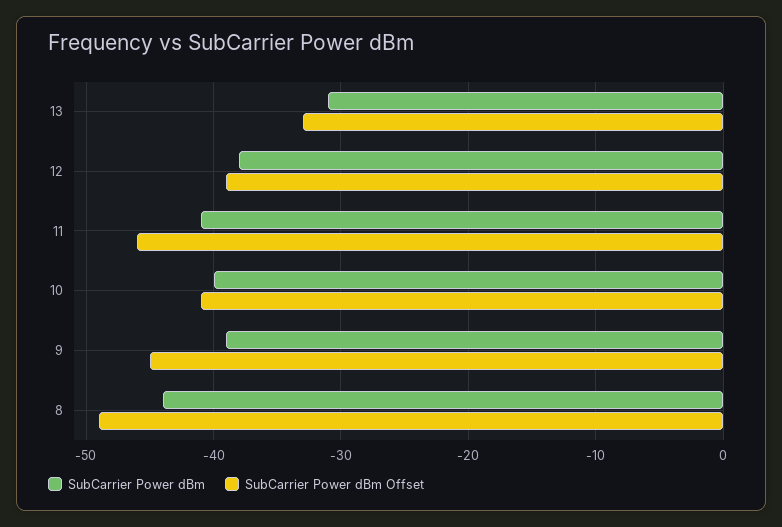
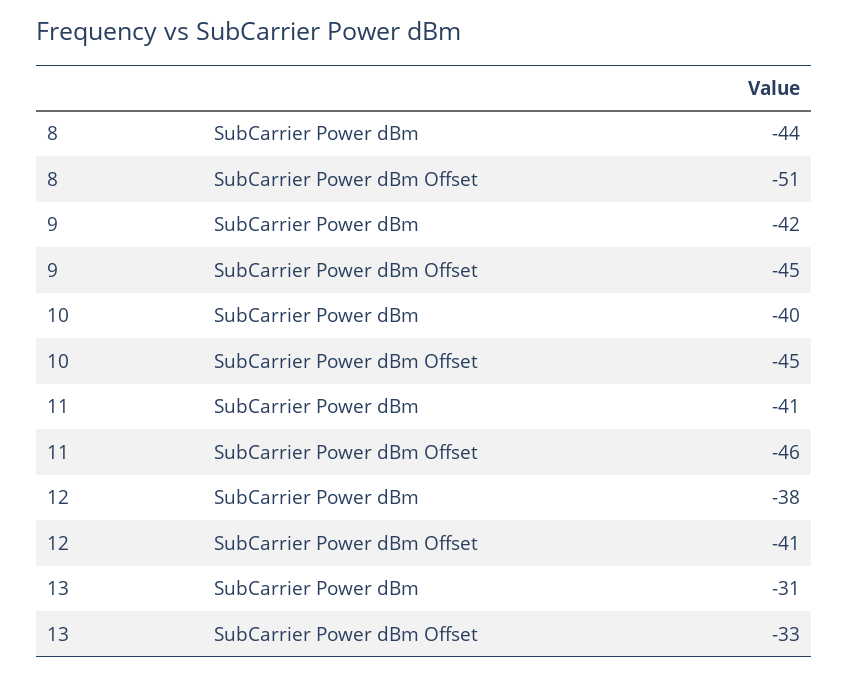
SubCarrier Power dBm Offset, 12: -39 -> -41
SubCarrier Power dBm Offset, 10: -41 -> -45
SubCarrier Power dBm, 9: -39 -> -42
SubCarrier Power dBm Offset, 8: -49 -> -51

